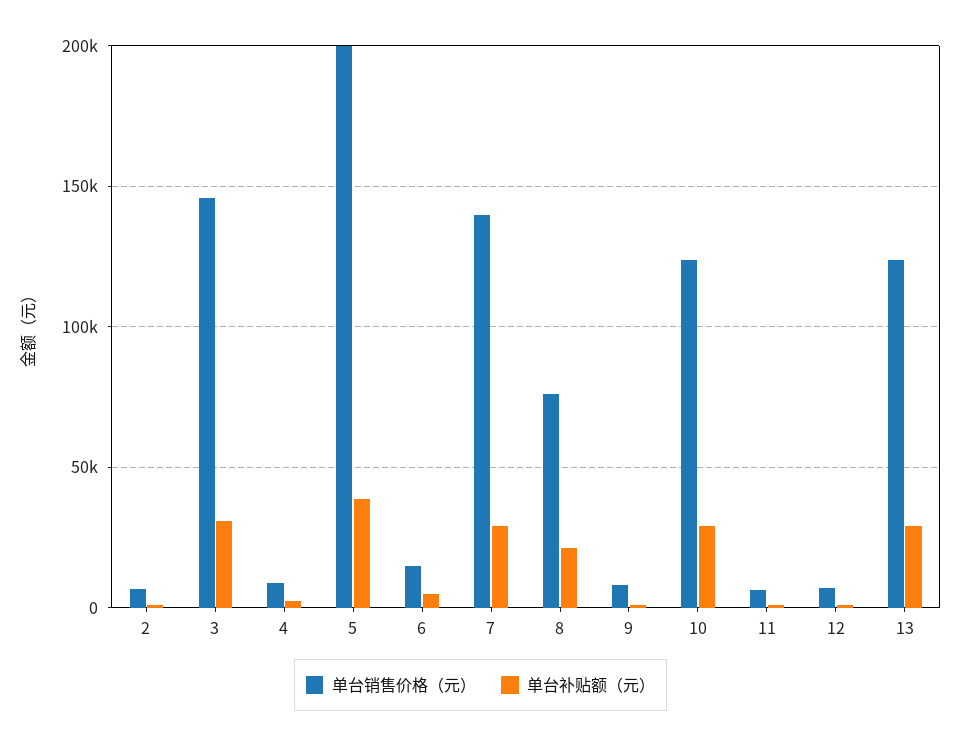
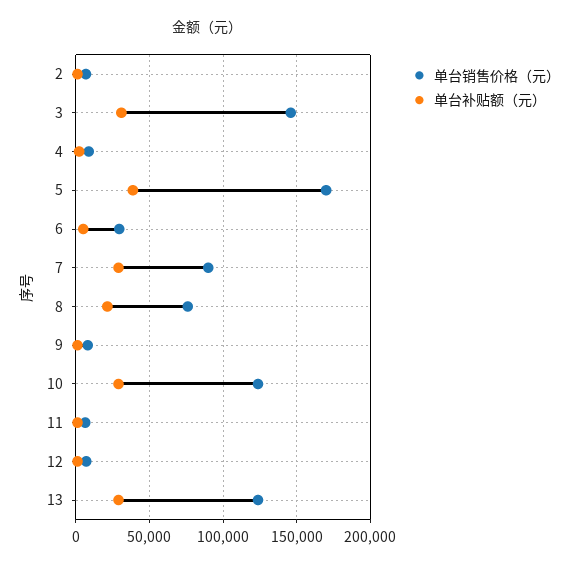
单台销售价格（元）, 5: 200000 -> 170000
单台销售价格（元）, 6: 15000 -> 30000
单台销售价格（元）, 7: 140000 -> 90000

